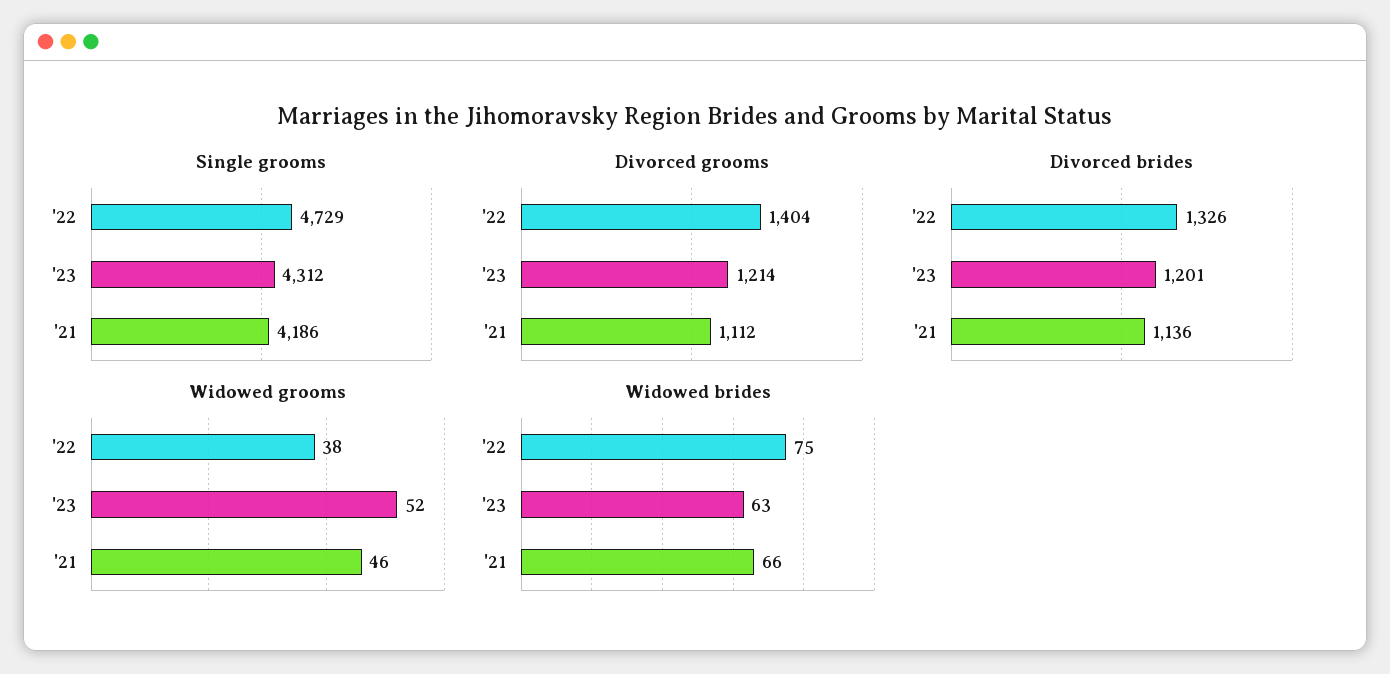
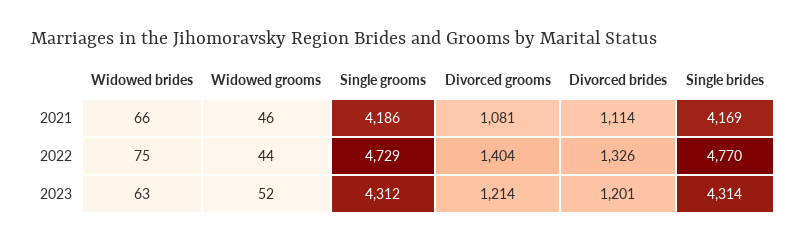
Divorced grooms, '21: 1112 -> 1081
Divorced brides, '21: 1136 -> 1114
Widowed grooms, '22: 38 -> 44
Single brides, '21: none -> 4169
Single brides, '22: none -> 4770
Single brides, '23: none -> 4314

